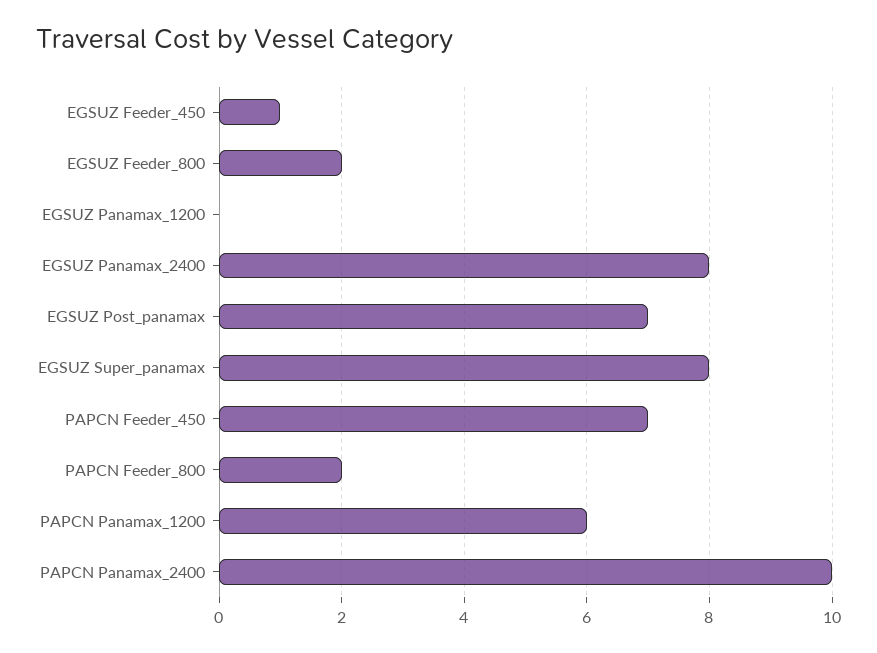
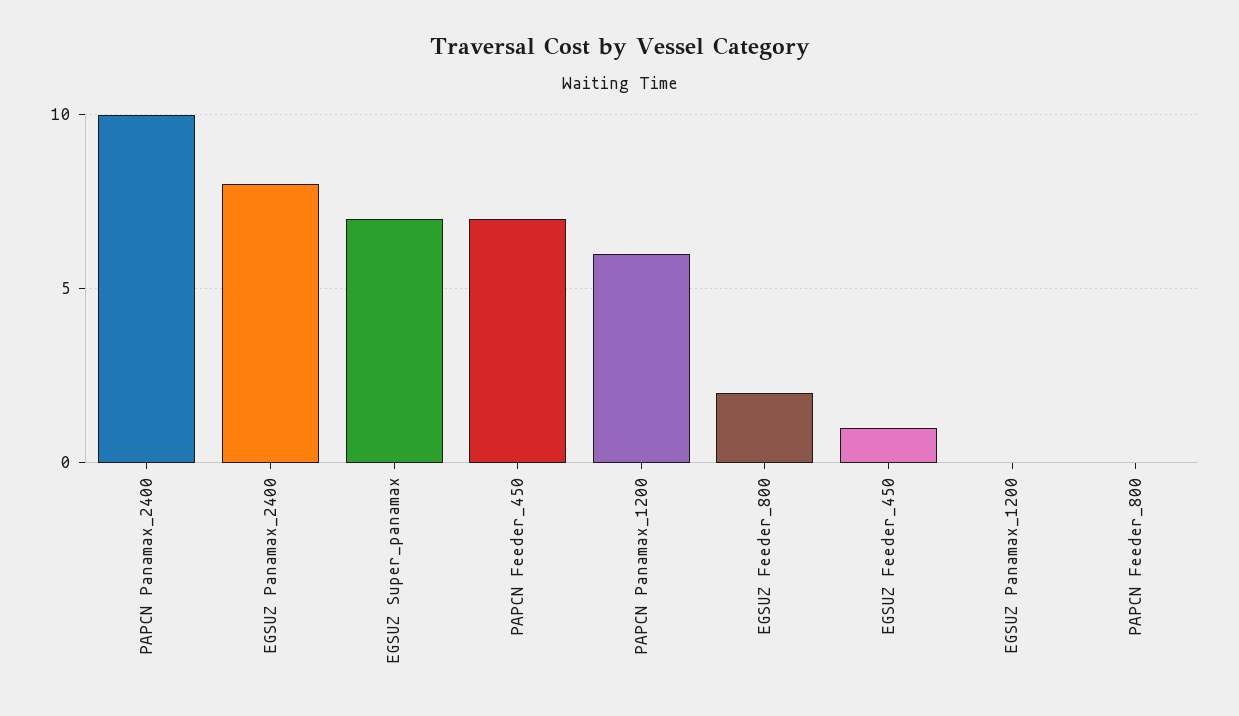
EGSUZ Post_panamax: 7 -> none
EGSUZ Super_panamax: 8 -> 7
PAPCN Feeder_800: 2 -> 0

